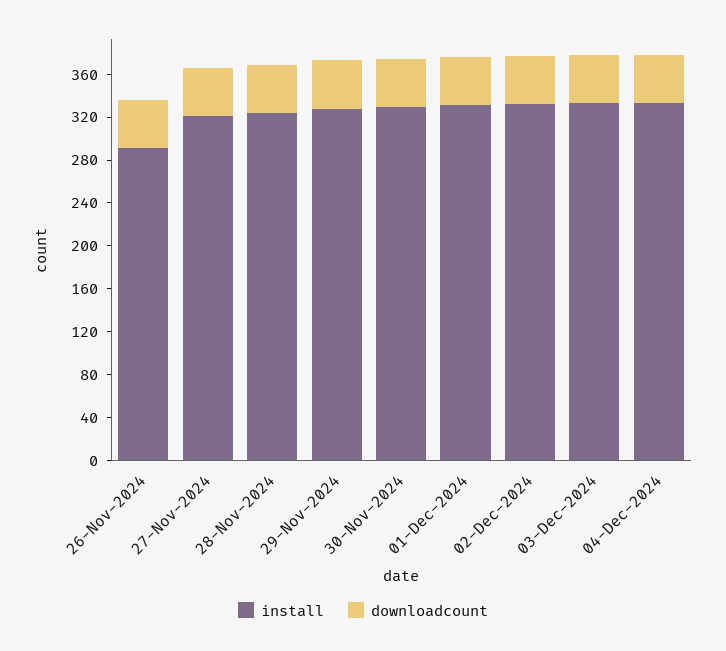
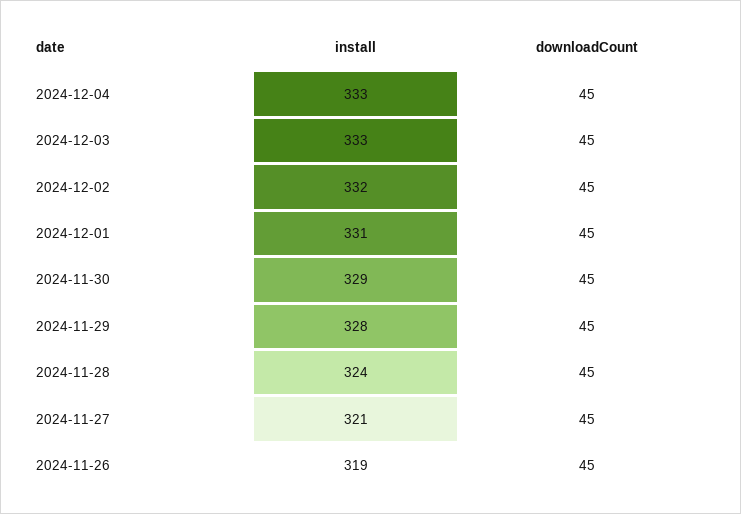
install, 26-Nov-2024: 290 -> 319

